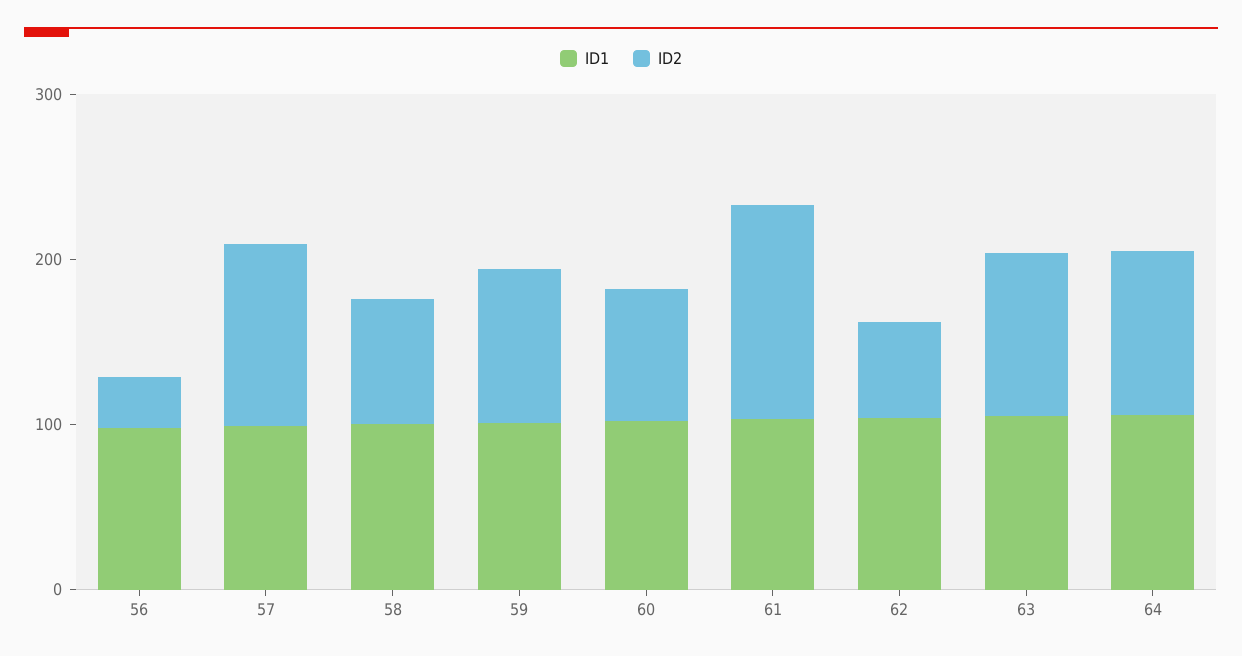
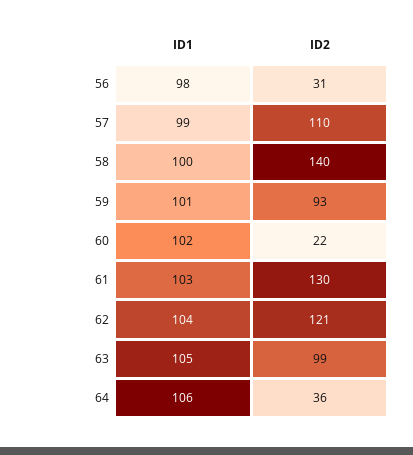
ID2, 58: 80 -> 140
ID2, 60: 80 -> 22
ID2, 62: 60 -> 121
ID2, 64: 100 -> 36

